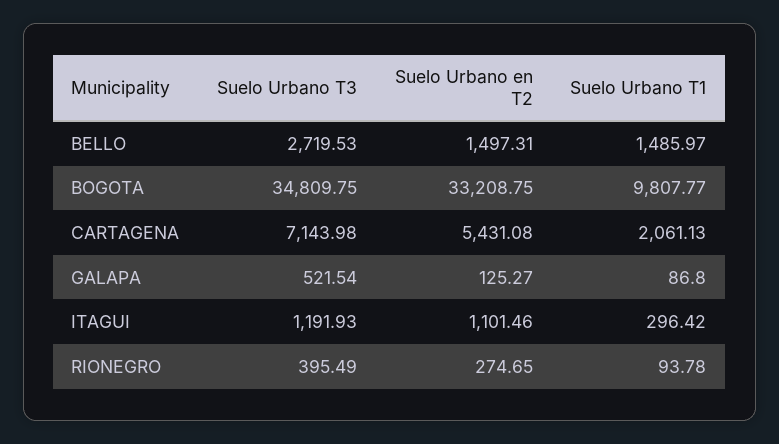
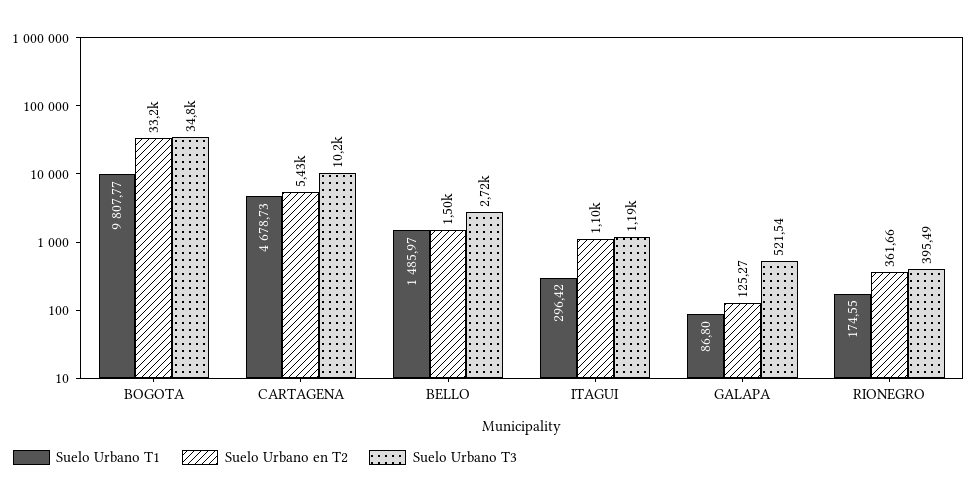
Suelo Urbano T3, CARTAGENA: 7143.98 -> 10200
Suelo Urbano T1, CARTAGENA: 2061.13 -> 4678.73
Suelo Urbano en T2, RIONEGRO: 274.65 -> 361.66
Suelo Urbano T1, RIONEGRO: 93.78 -> 174.55

